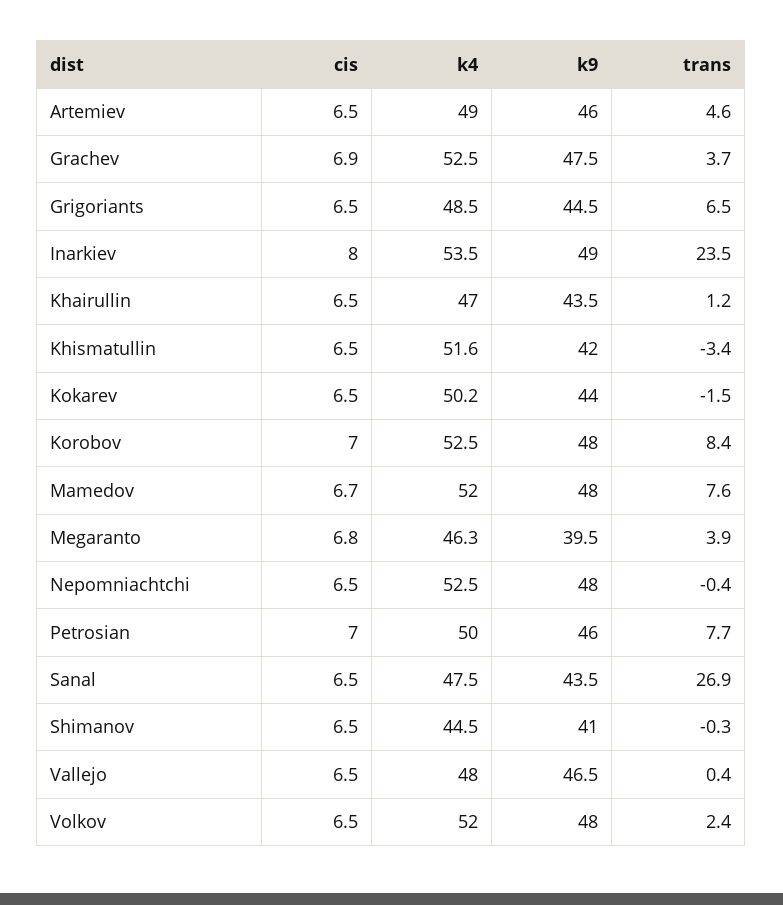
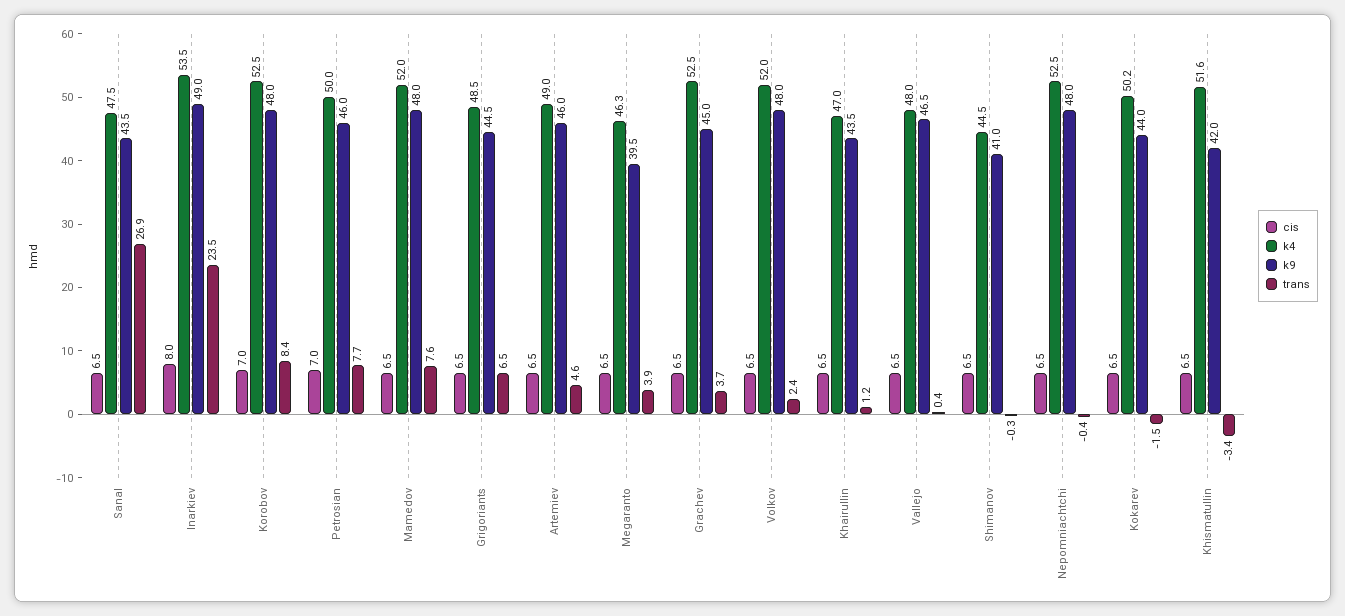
cis, Grachev: 6.9 -> 6.5
k9, Grachev: 47.5 -> 45
cis, Mamedov: 6.7 -> 6.5
cis, Megaranto: 6.8 -> 6.5

